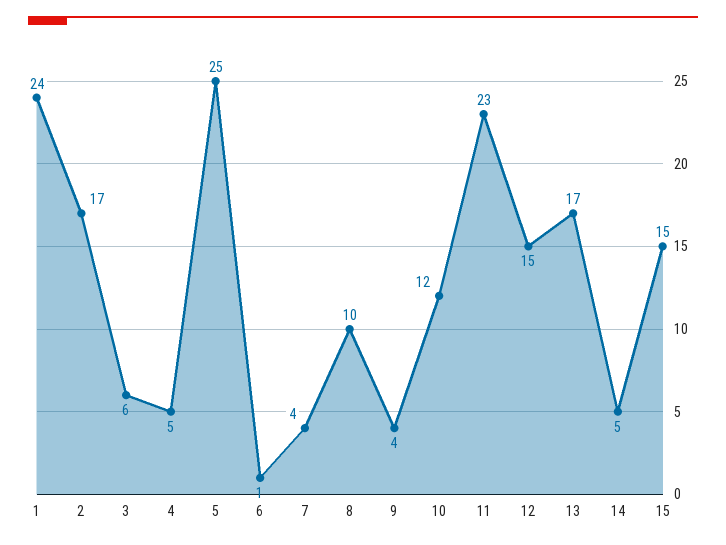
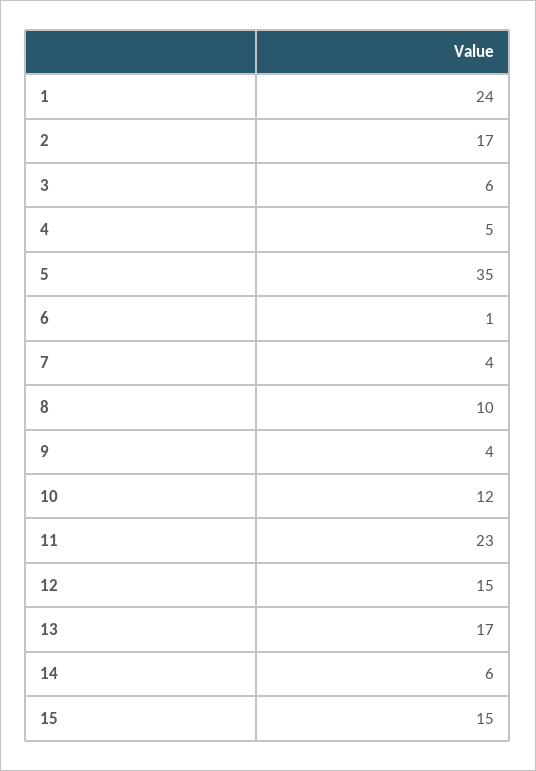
5: 25 -> 35
14: 5 -> 6

